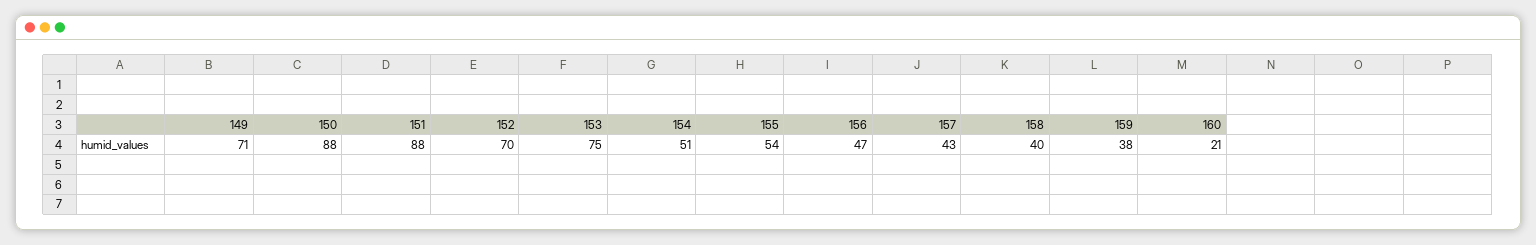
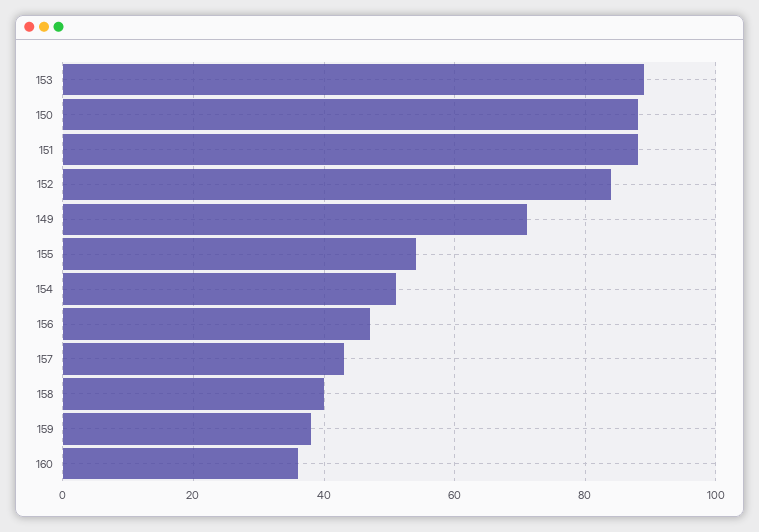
152: 70 -> 85
153: 75 -> 90
160: 21 -> 35

